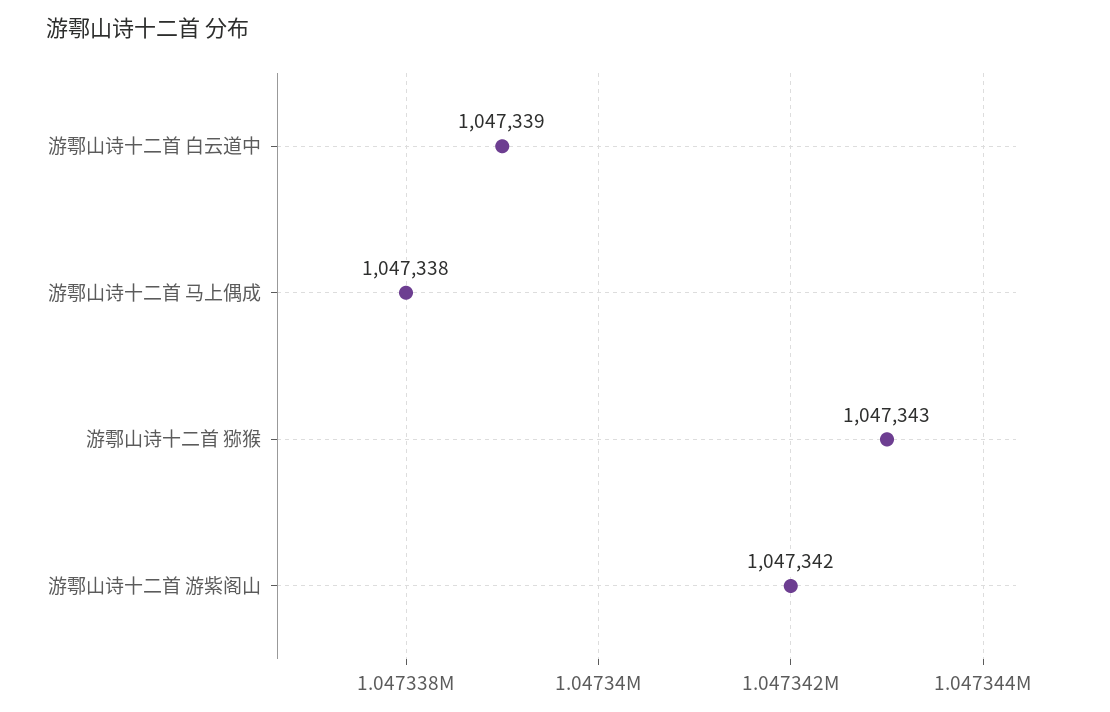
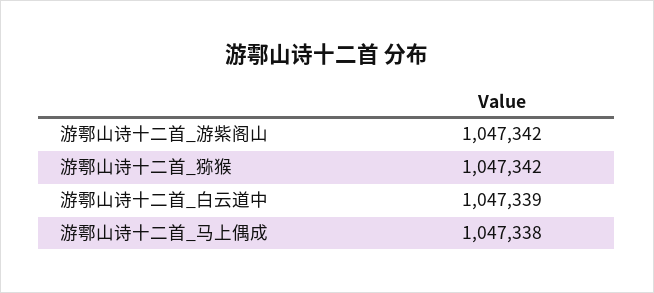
游鄠山诗十二首 猕猴: 1047343 -> 1047342

